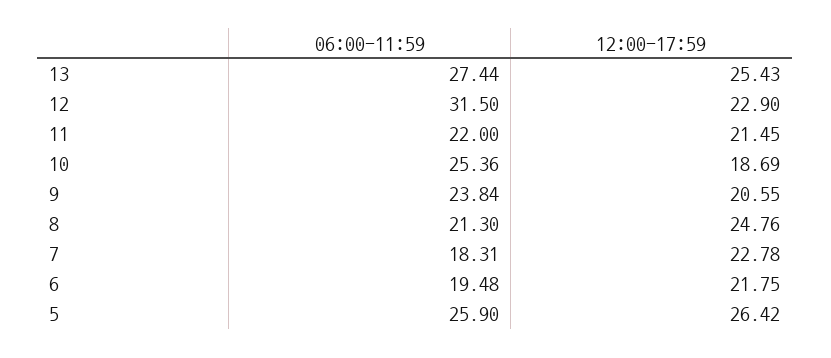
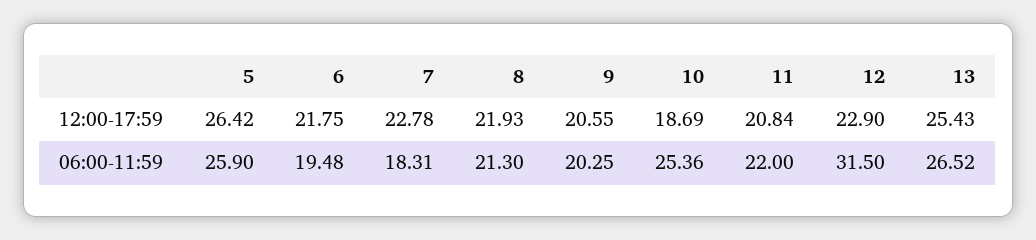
06:00-11:59, 13: 27.44 -> 26.52
12:00-17:59, 11: 21.45 -> 20.84
06:00-11:59, 9: 23.84 -> 20.25
12:00-17:59, 8: 24.76 -> 21.93

